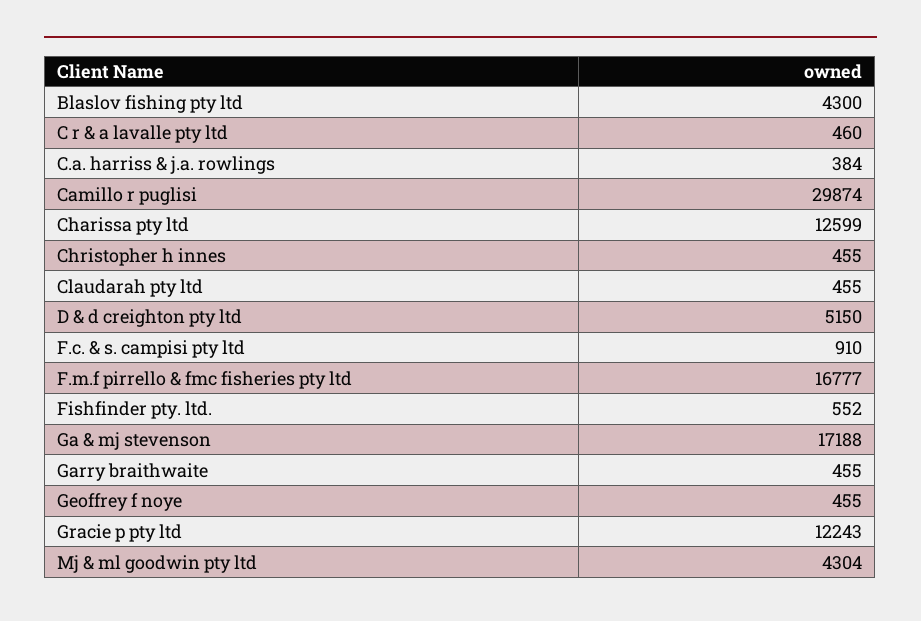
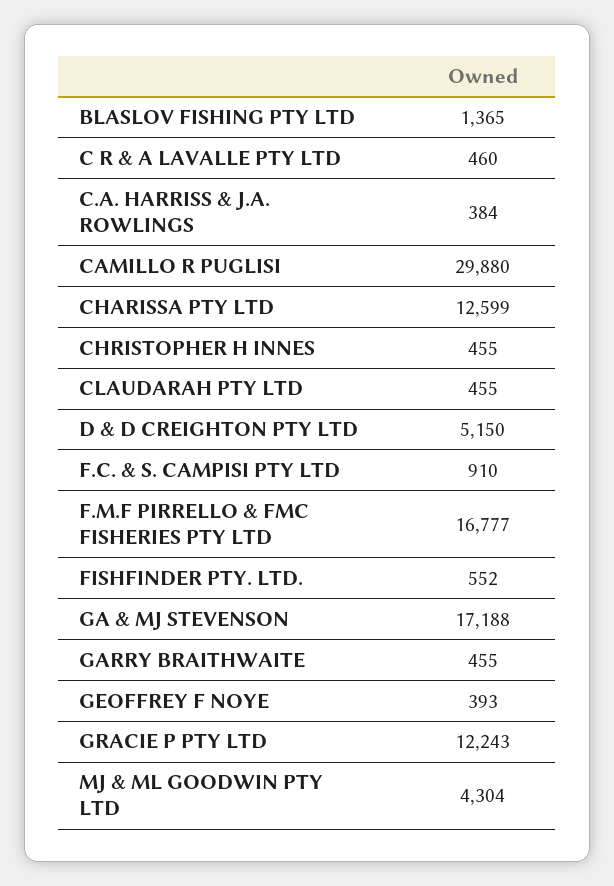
Blaslov fishing pty ltd: 4300 -> 1365
Camillo r puglisi: 29874 -> 29880
Geoffrey f noye: 455 -> 393

